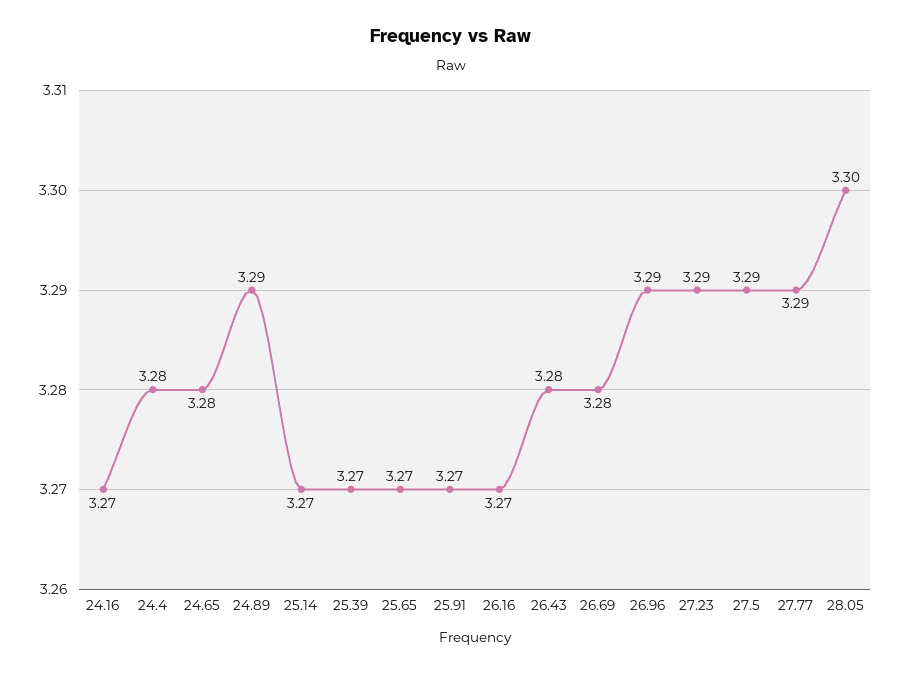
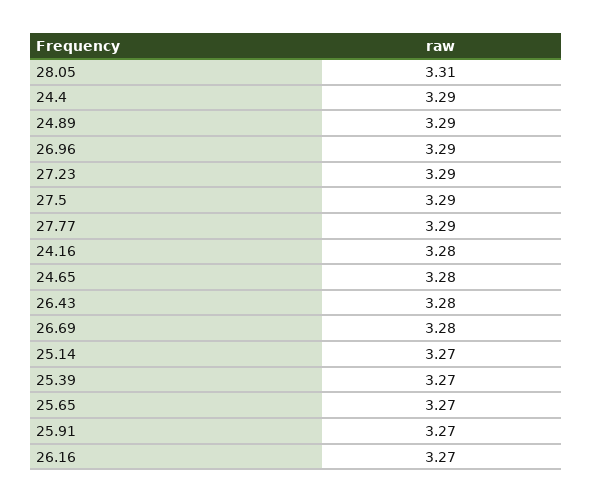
24.16: 3.27 -> 3.28
24.4: 3.28 -> 3.29
28.05: 3.3 -> 3.31

